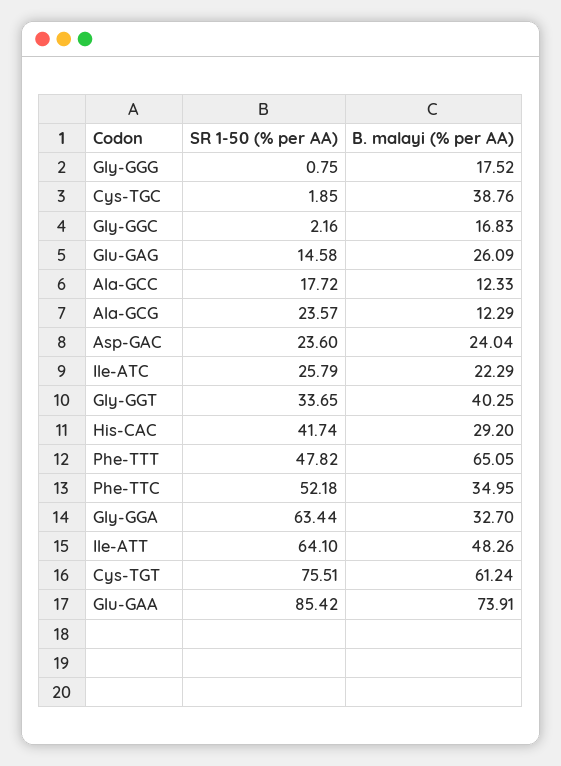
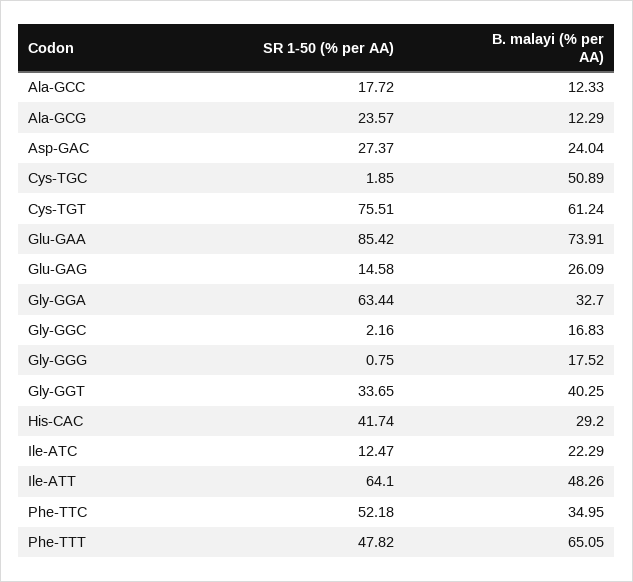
B. malayi (% per AA), Cys-TGC: 38.76 -> 50.89
SR 1-50 (% per AA), Asp-GAC: 23.6 -> 27.37
SR 1-50 (% per AA), Ile-ATC: 25.79 -> 12.47

